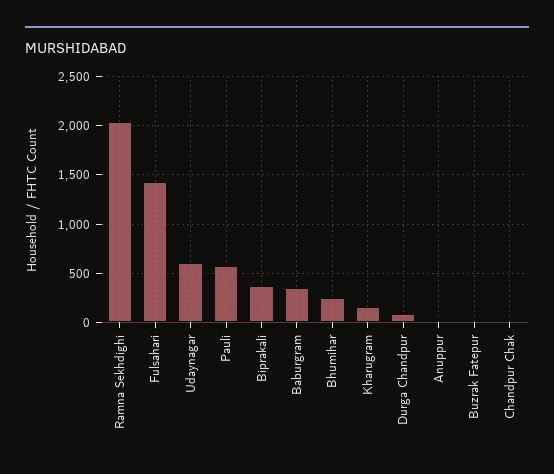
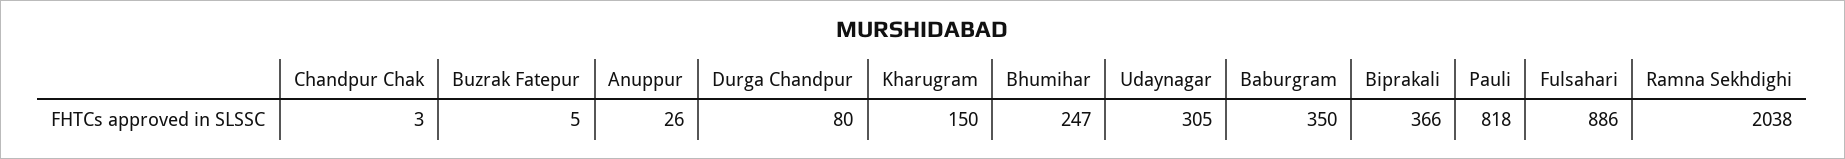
Fulsahari: 1400 -> 886
Udaynagar: 600 -> 305
Pauli: 600 -> 818

